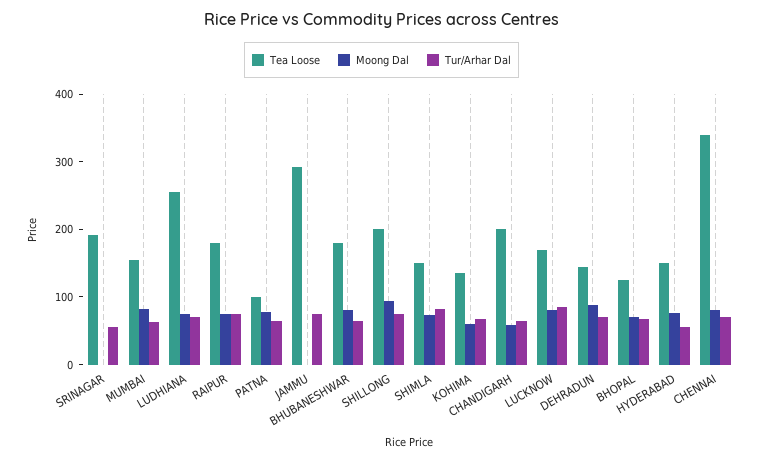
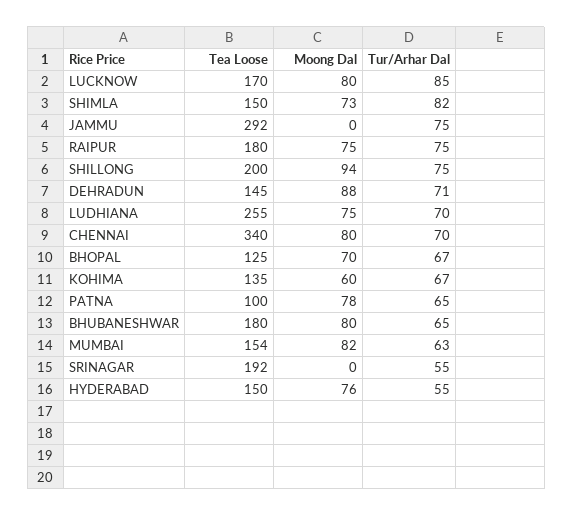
Tea Loose, CHANDIGARH: 200 -> none
Moong Dal, CHANDIGARH: 60 -> none
Tur/Arhar Dal, CHANDIGARH: 60 -> none

